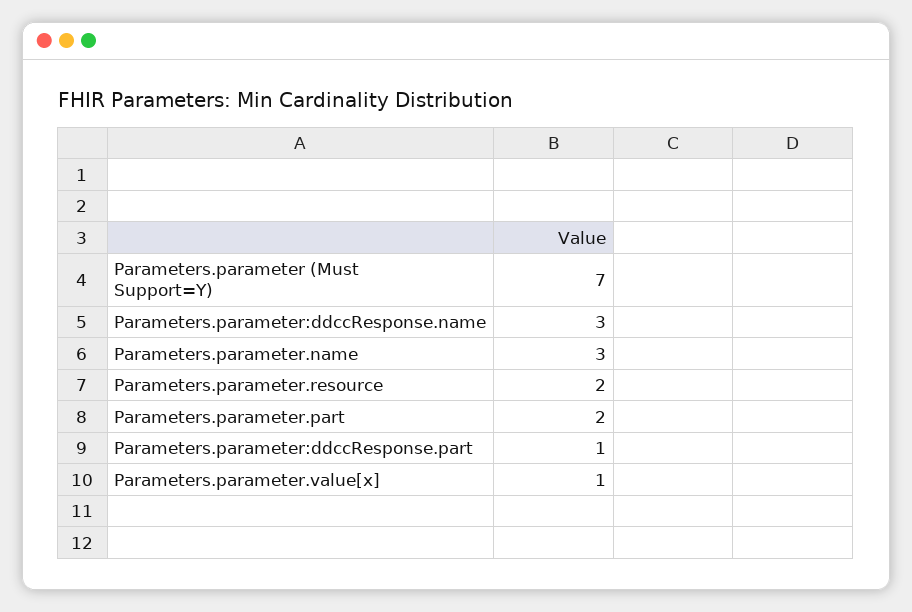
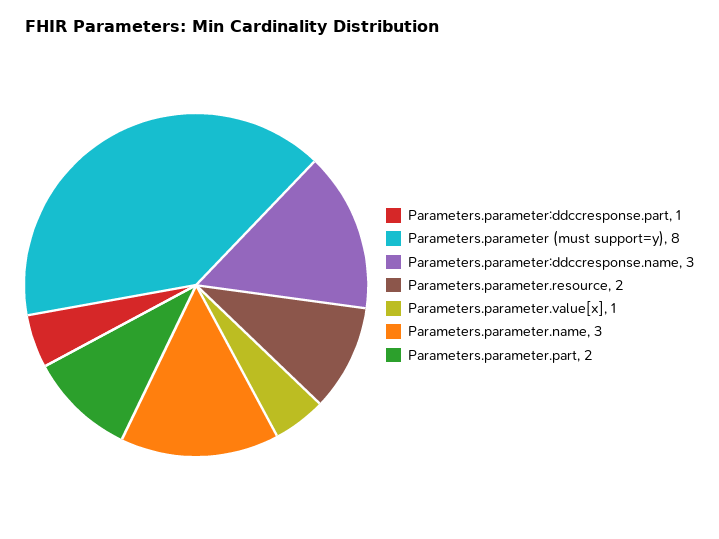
Parameters.parameter (Must Support=Y): 7 -> 8

